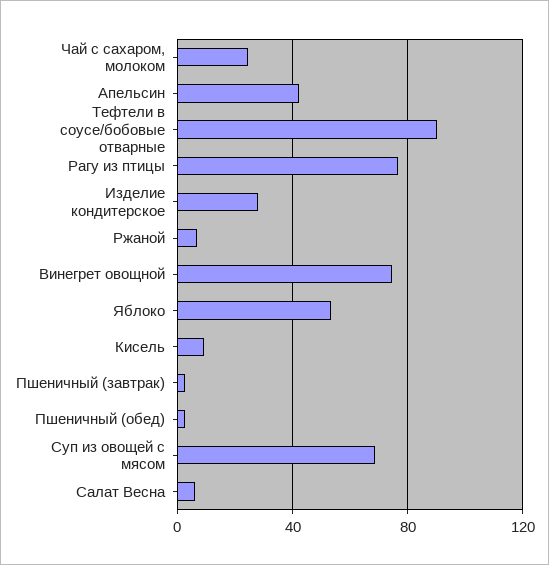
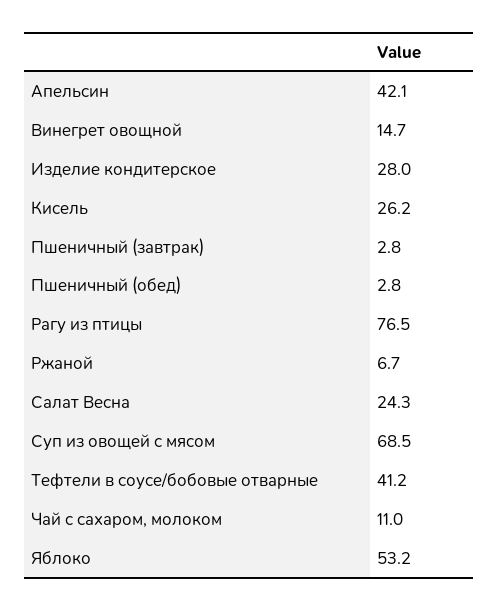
Чай с сахаром, молоком: 25 -> 11
Тефтели в соусе/бобовые отварные: 90 -> 41.2
Винегрет овощной: 75 -> 14.7
Кисель: 10 -> 26.2
Салат Весна: 5 -> 24.3

